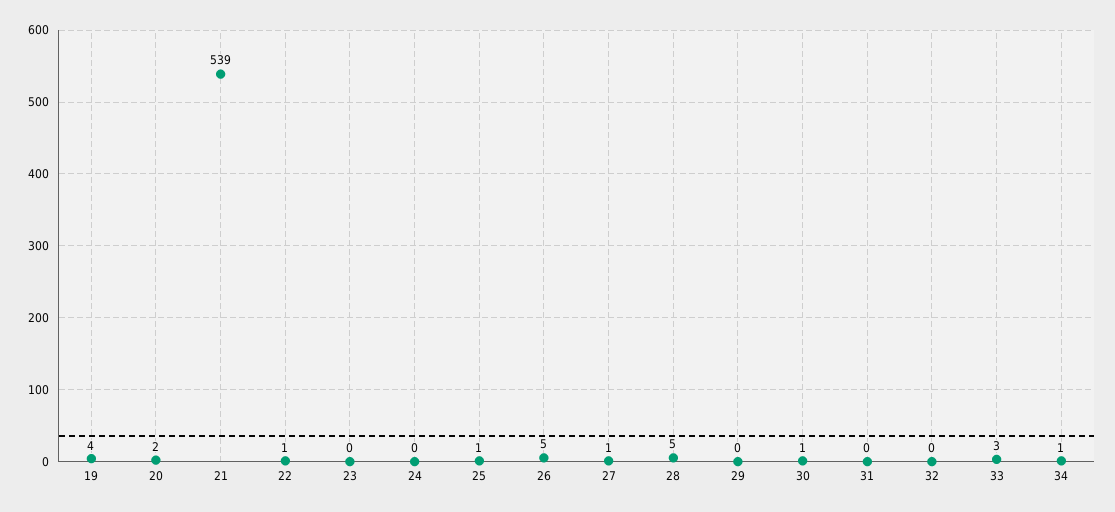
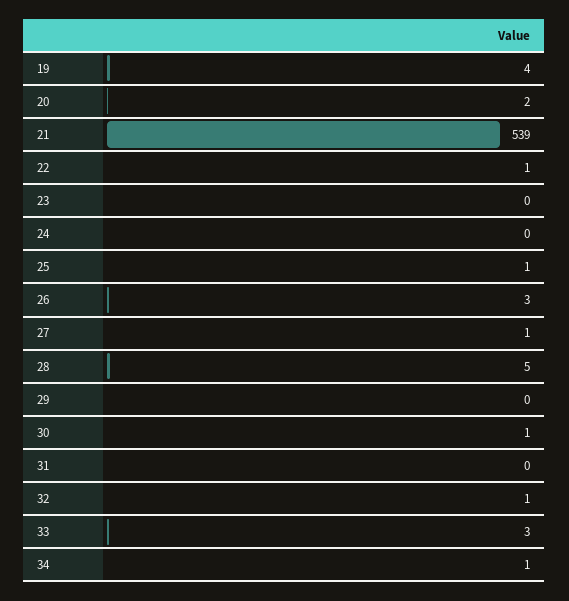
26: 5 -> 3
32: 0 -> 1

